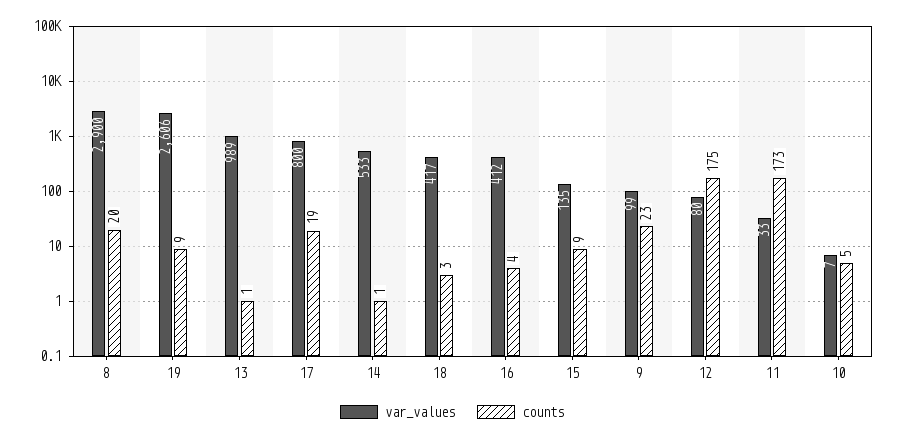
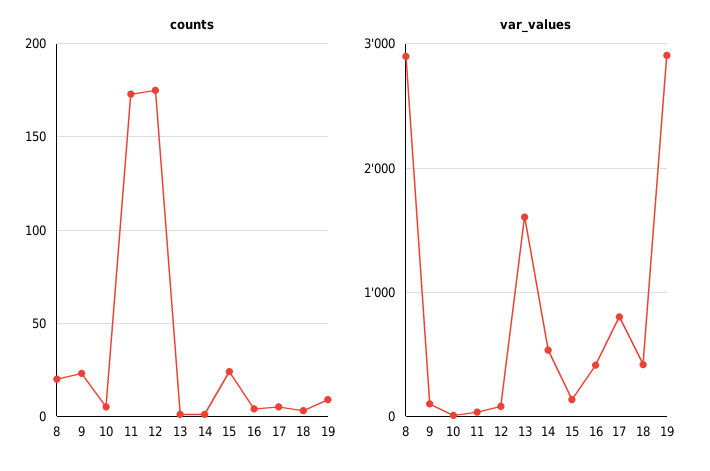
var_values, 19: 2606 -> 2900
var_values, 13: 989 -> 1600
counts, 17: 19 -> 5
counts, 15: 9 -> 25

